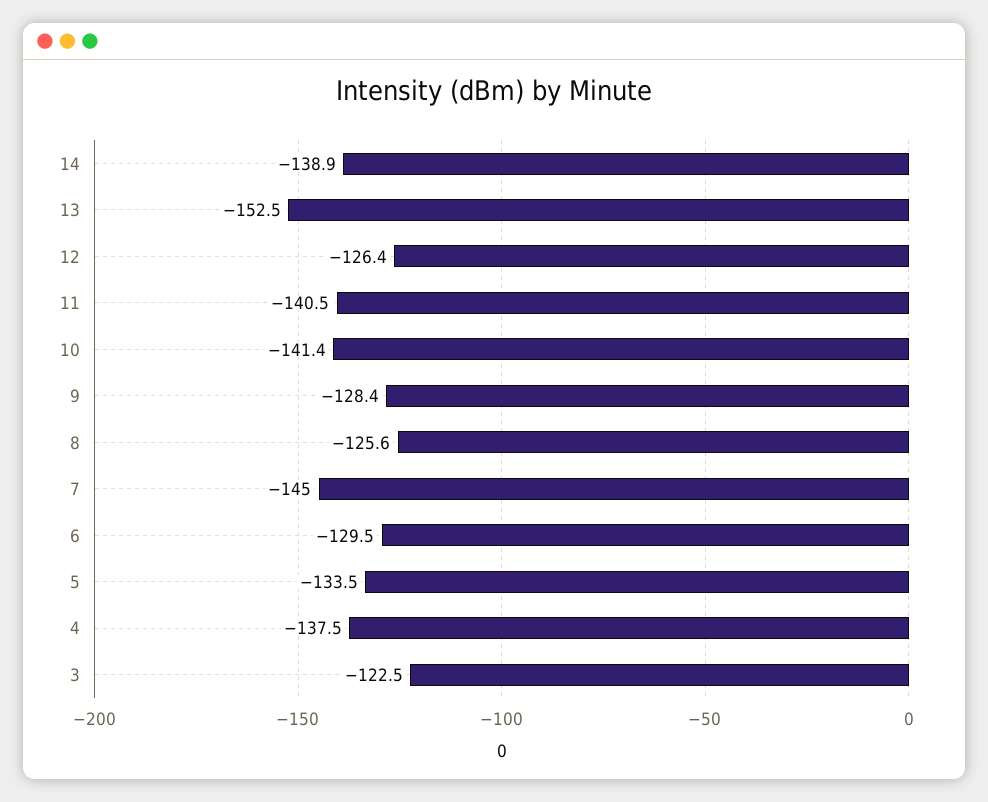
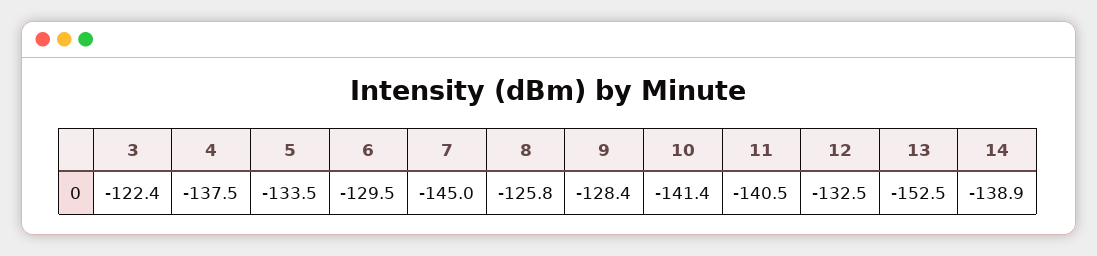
12: -126.4 -> -132.5
8: -125.6 -> -125.8
3: -122.5 -> -122.4

